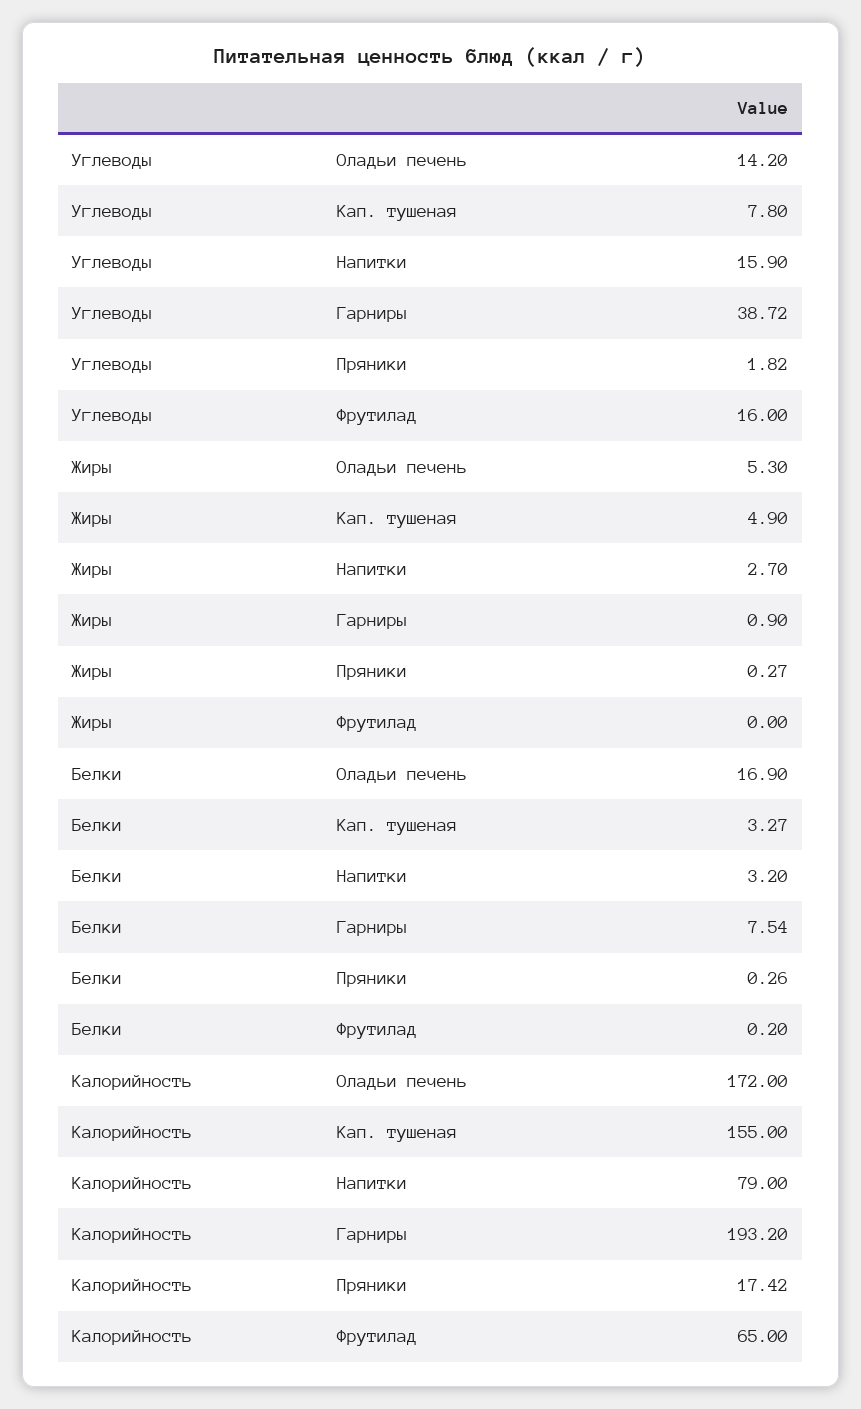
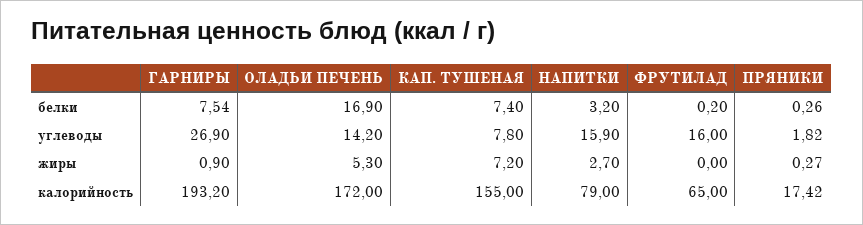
Углеводы, Гарниры: 38.72 -> 26.9
Жиры, Кап. тушеная: 4.9 -> 7.2
Белки, Кап. тушеная: 3.27 -> 7.4

